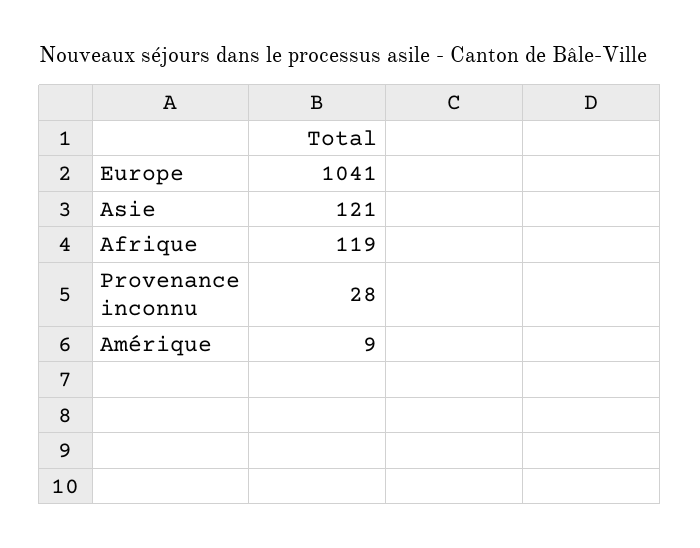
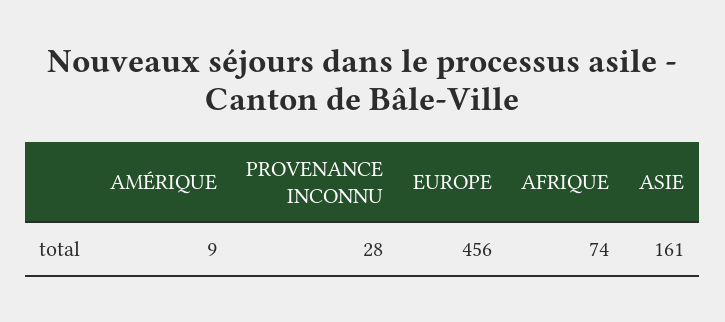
Europe: 1041 -> 456
Asie: 121 -> 161
Afrique: 119 -> 74

